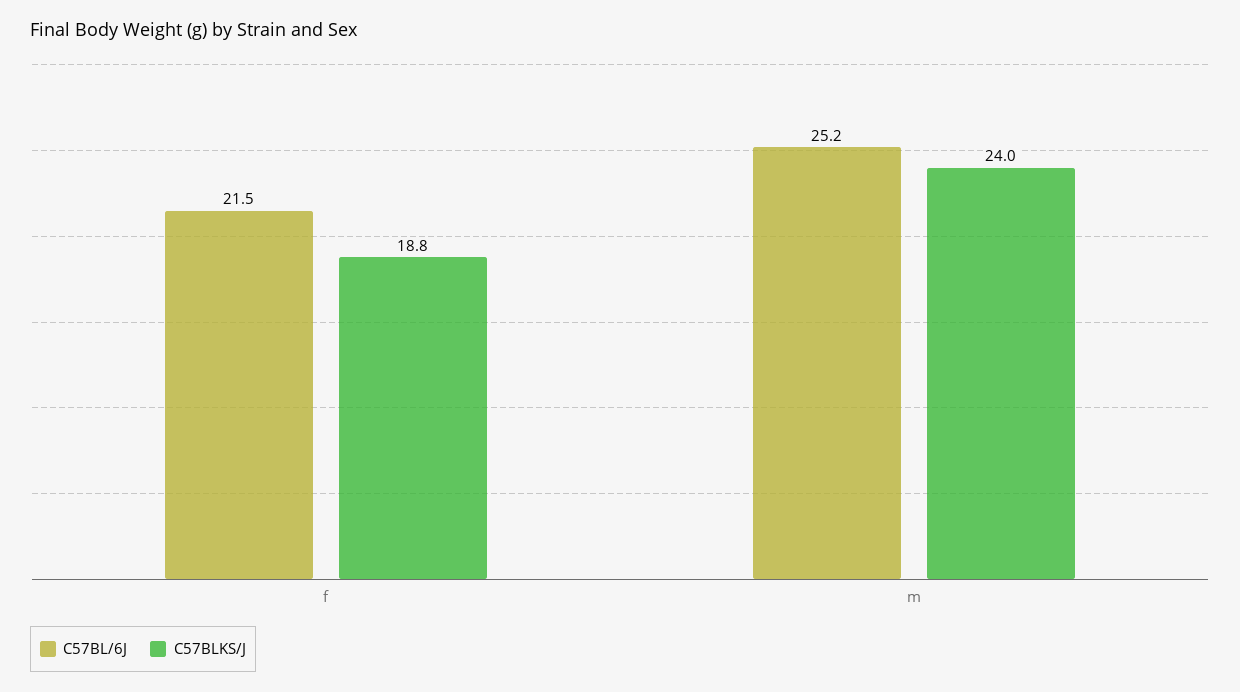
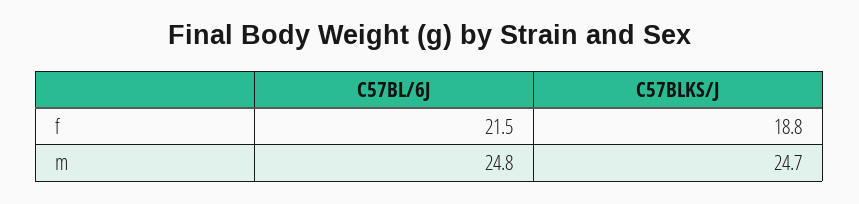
C57BL/6J, m: 25.2 -> 24.8
C57BLKS/J, m: 24 -> 24.7

